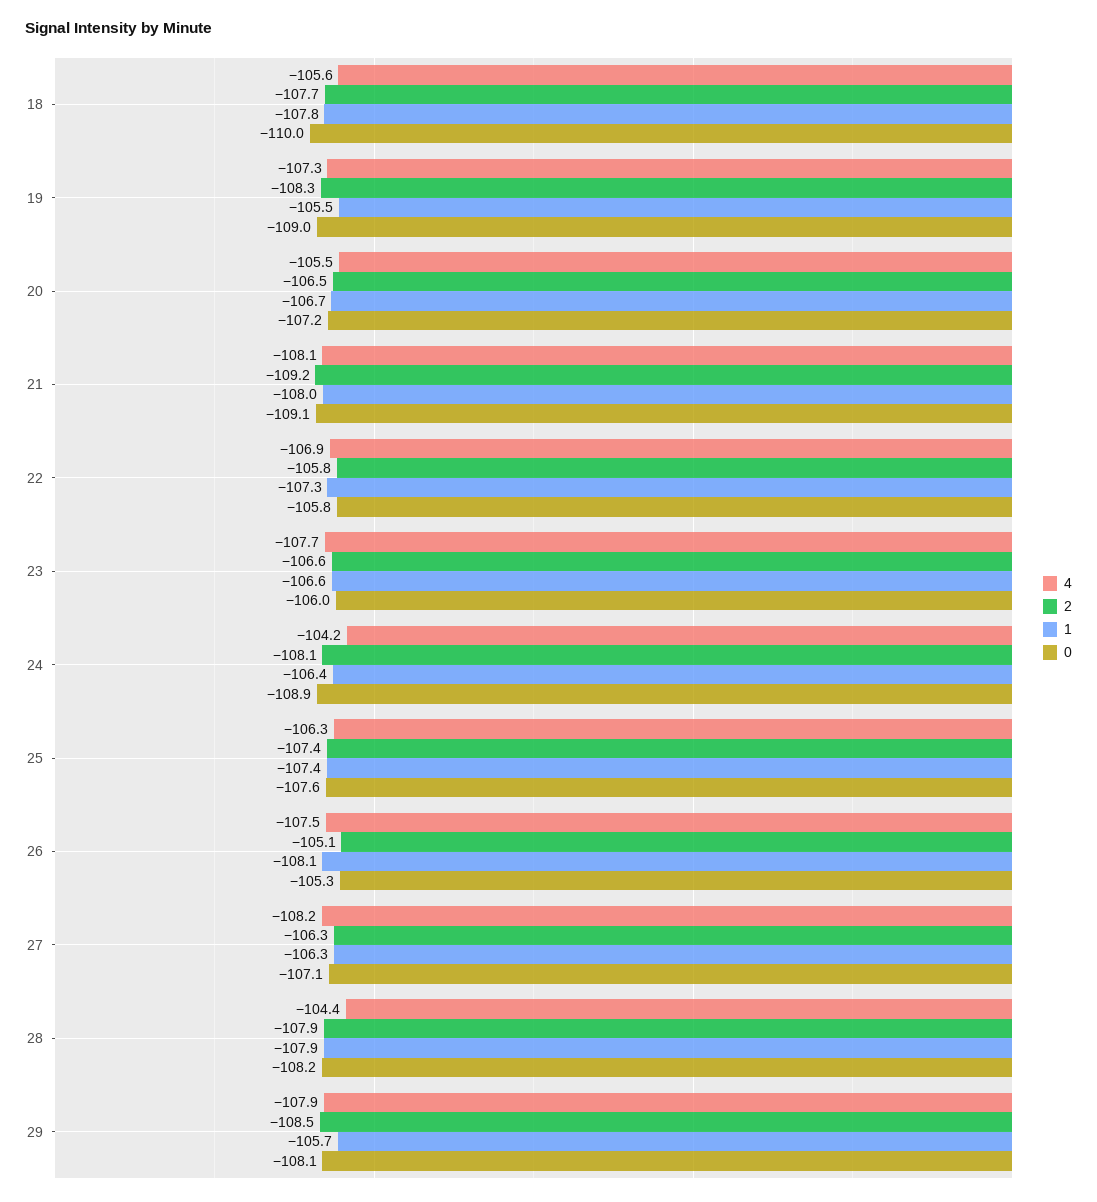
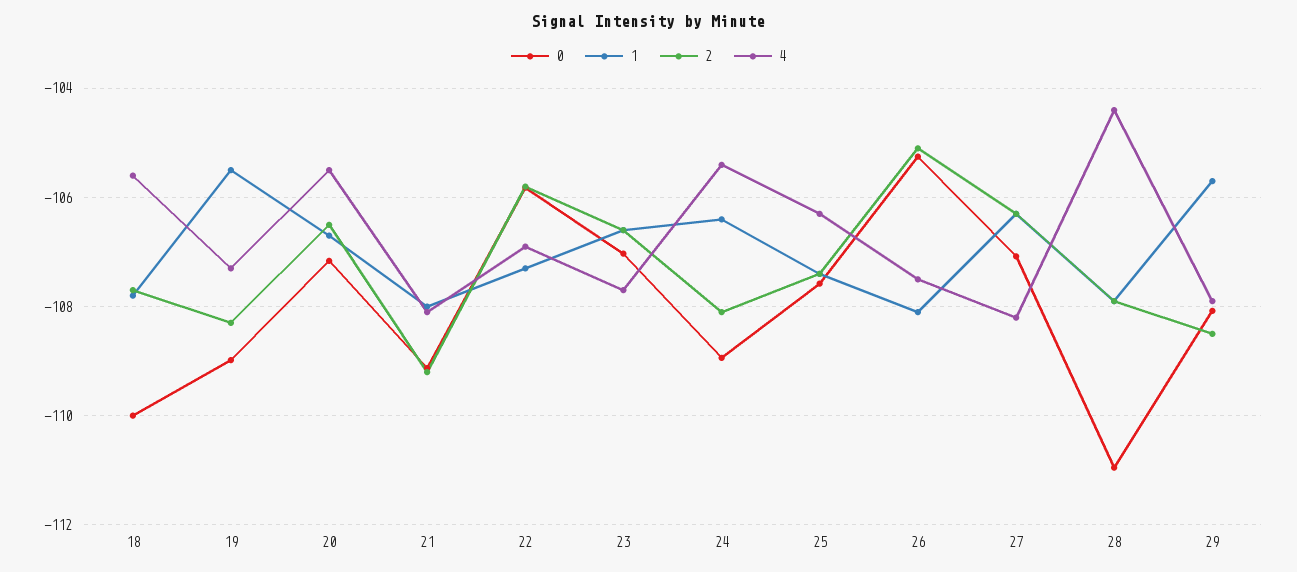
0, 23: -106 -> -107
4, 24: -104.2 -> -105.4
0, 28: -108.2 -> -111

